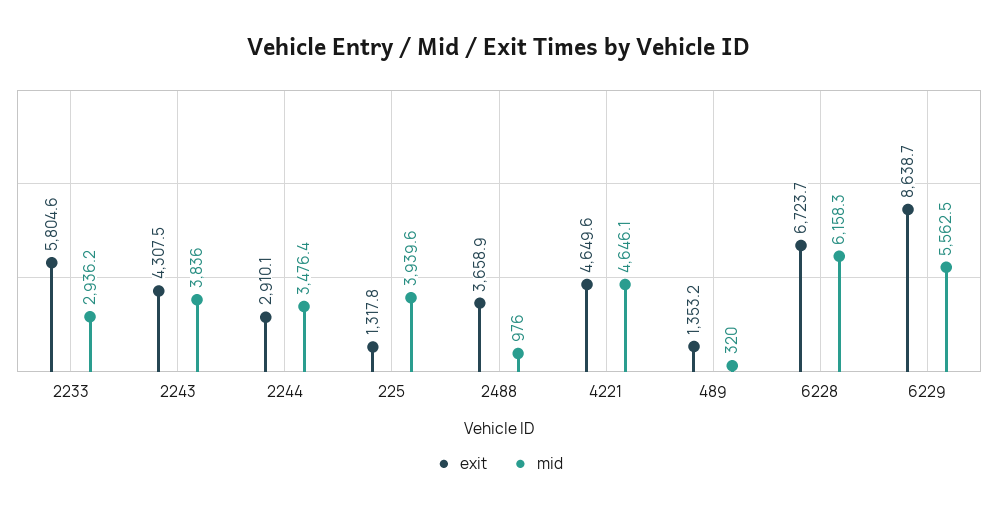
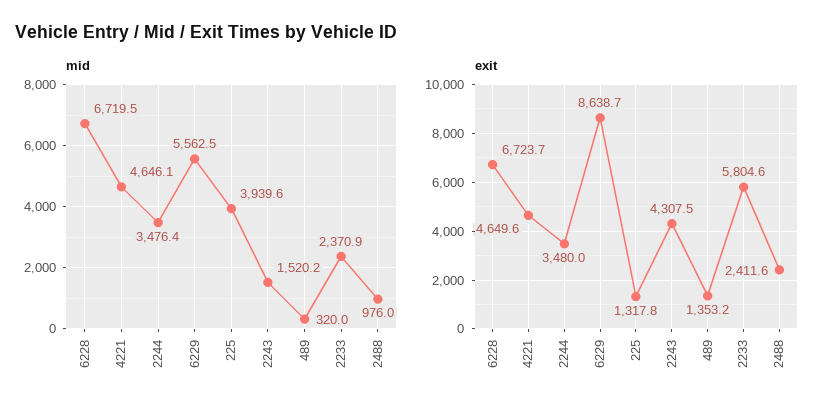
mid, 2233: 2936.2 -> 2370.9
mid, 2243: 3836 -> 1520.2
exit, 2244: 2910.1 -> 3480
exit, 2488: 3658.9 -> 2411.6
mid, 6228: 6158.3 -> 6719.5

